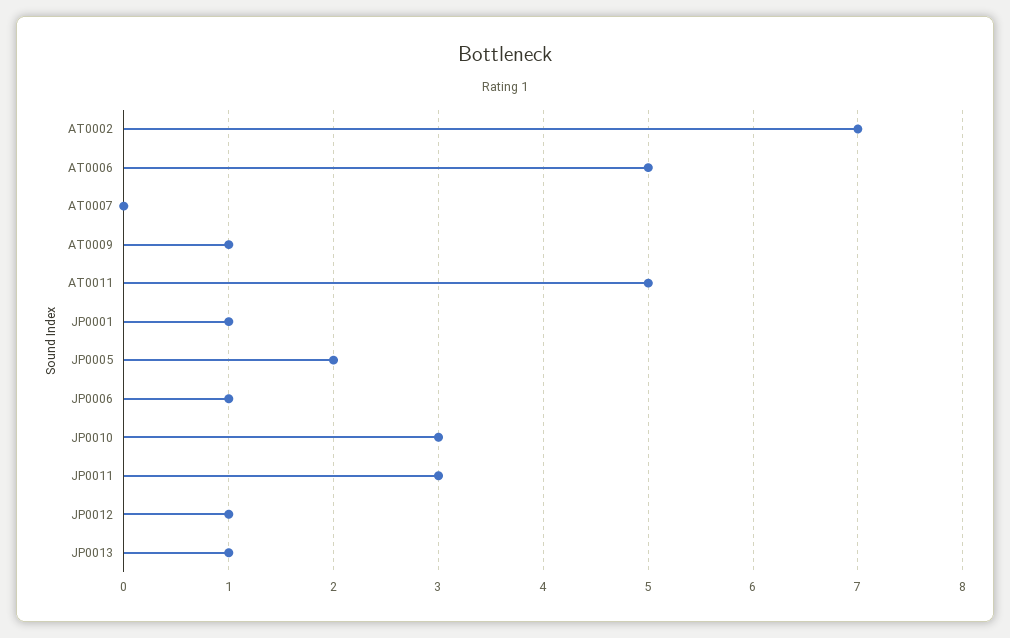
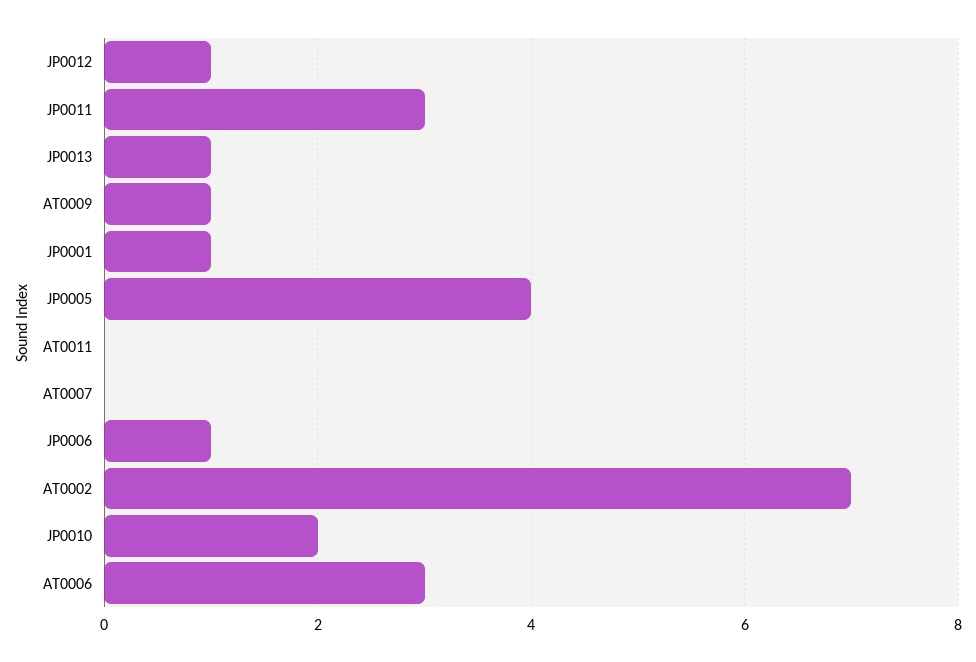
AT0006: 5 -> 3
AT0011: 5 -> 0
JP0005: 2 -> 4
JP0010: 3 -> 2

